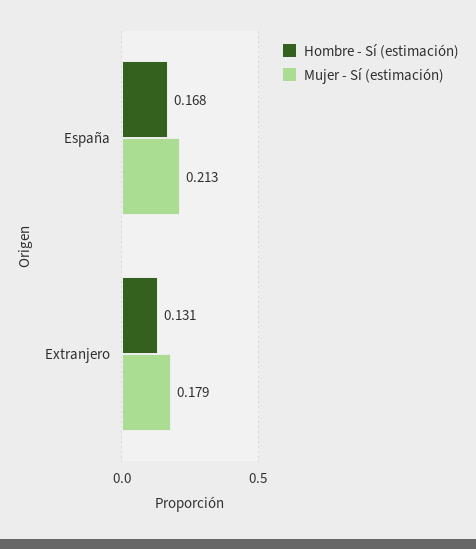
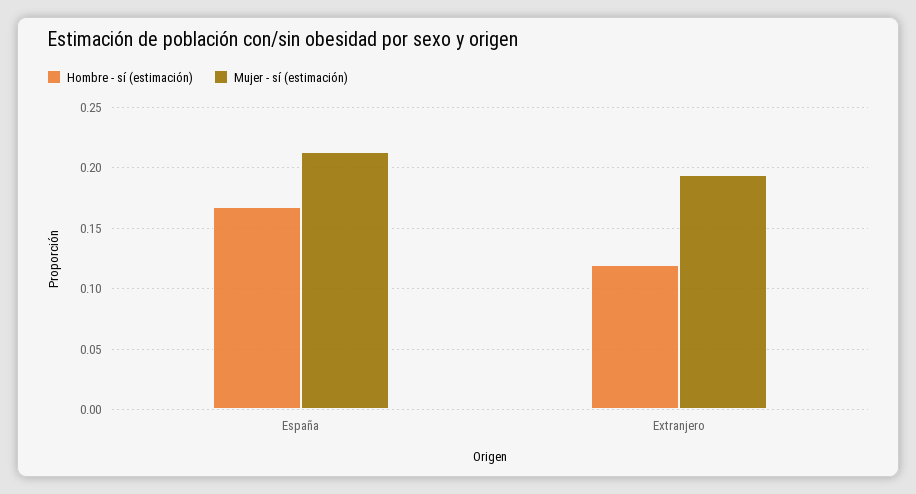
Hombre - Sí (estimación), Extranjero: 0.131 -> 0.12
Mujer - Sí (estimación), Extranjero: 0.179 -> 0.195

